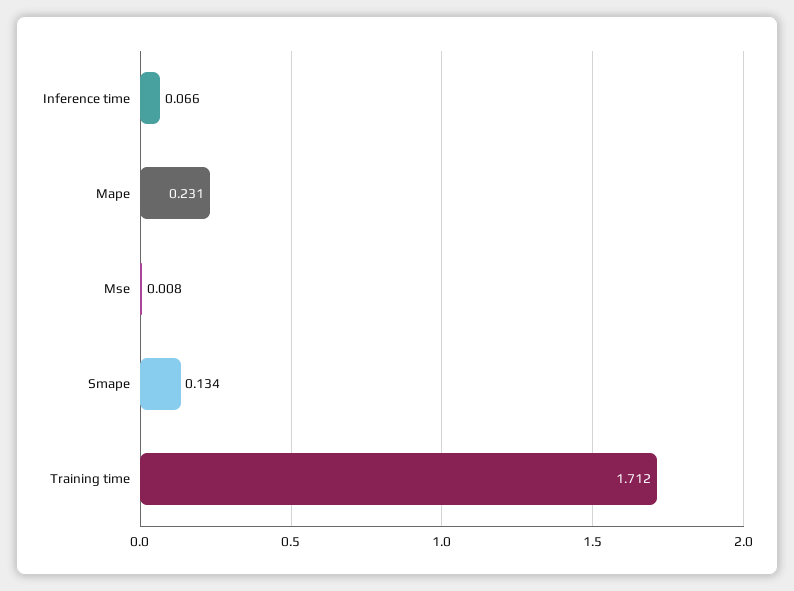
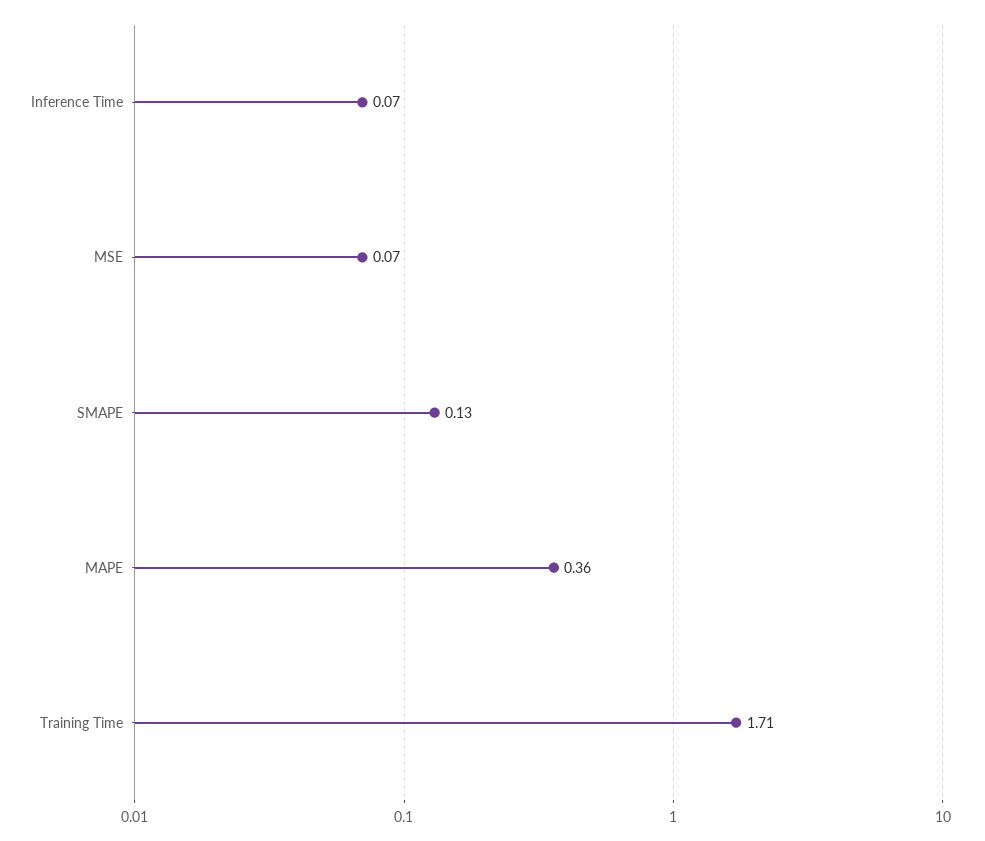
Mape: 0.231 -> 0.36
Mse: 0.008 -> 0.07

